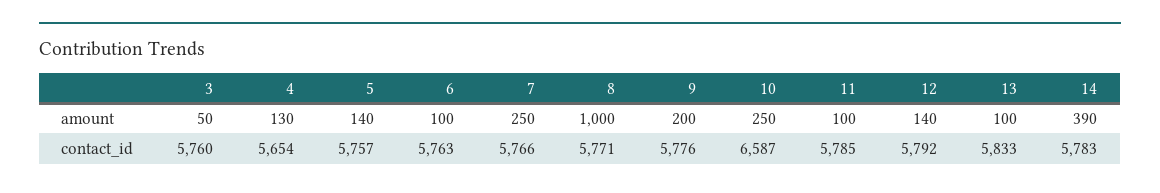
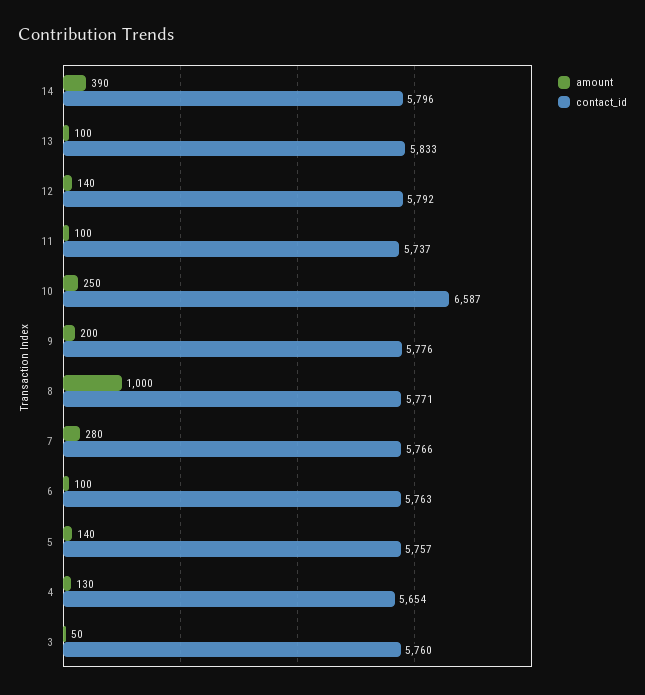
amount, 7: 250 -> 280
contact_id, 11: 5785 -> 5737
contact_id, 14: 5783 -> 5796

